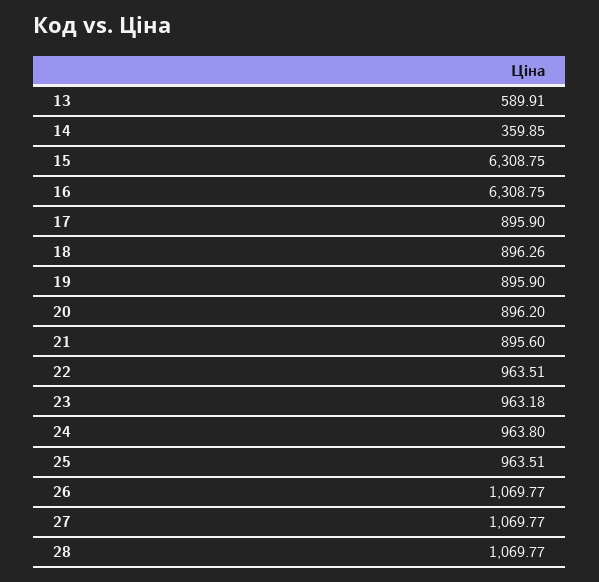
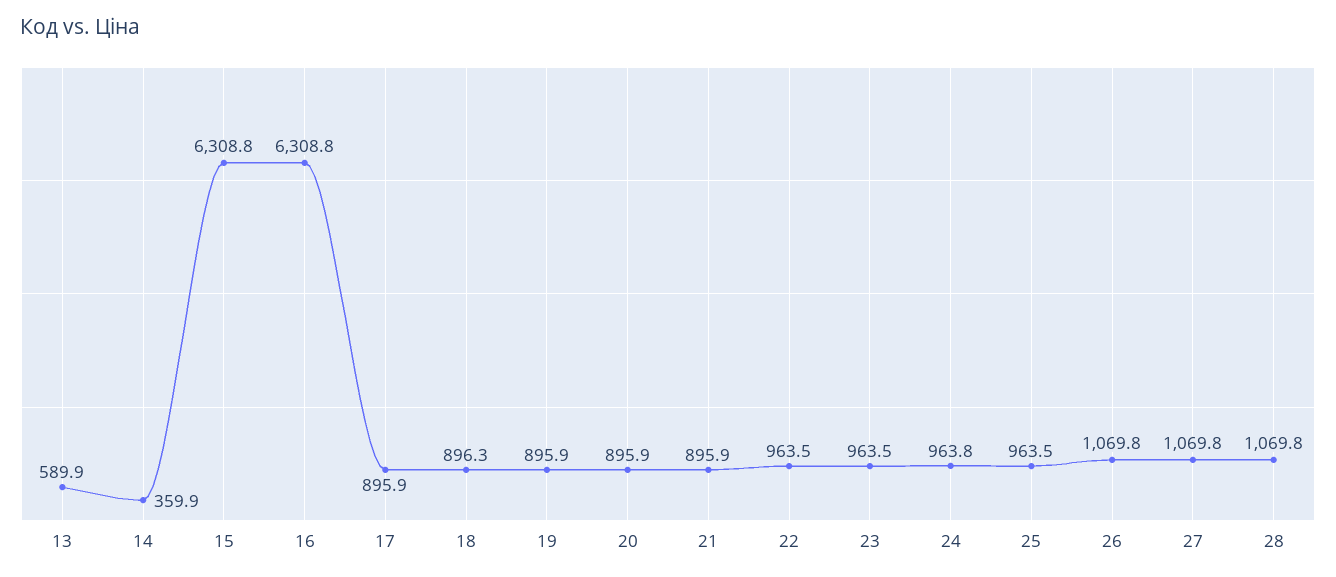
20: 896.2 -> 895.9
21: 895.6 -> 895.9
23: 963.18 -> 963.5

